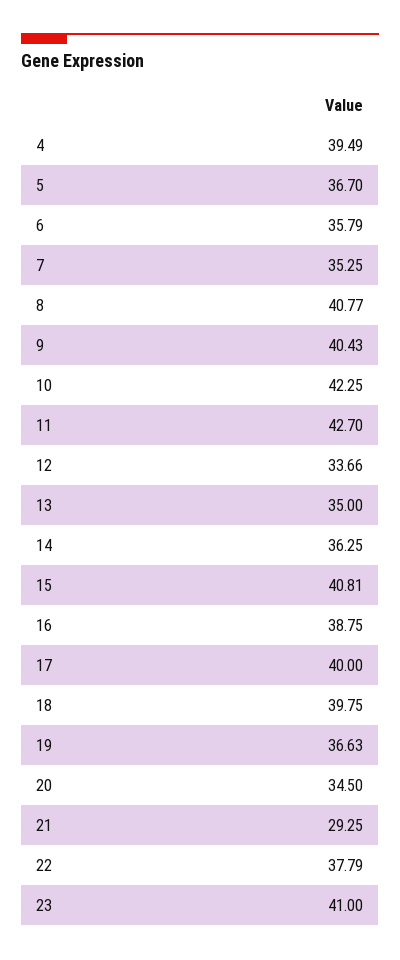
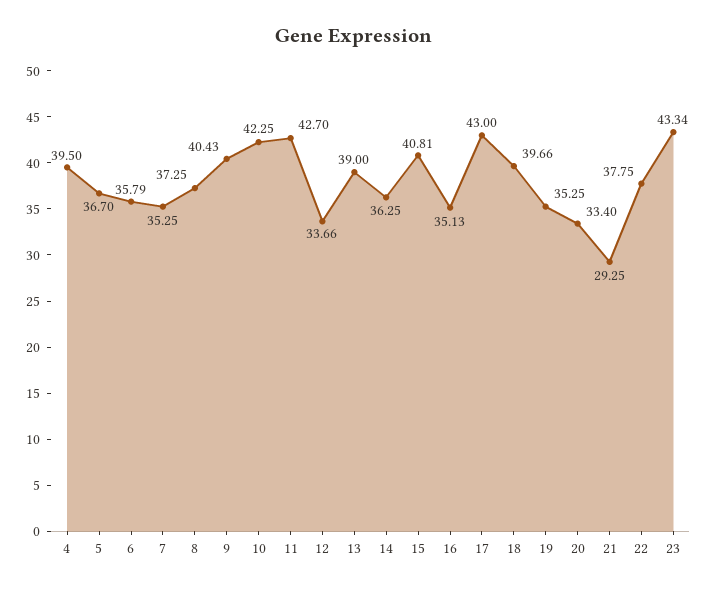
4: 39.49 -> 39.5
8: 40.77 -> 37.25
13: 35 -> 39
16: 38.75 -> 35.13
17: 40 -> 43
18: 39.75 -> 39.66
19: 36.63 -> 35.25
20: 34.5 -> 33.4
22: 37.79 -> 37.75
23: 41 -> 43.34

